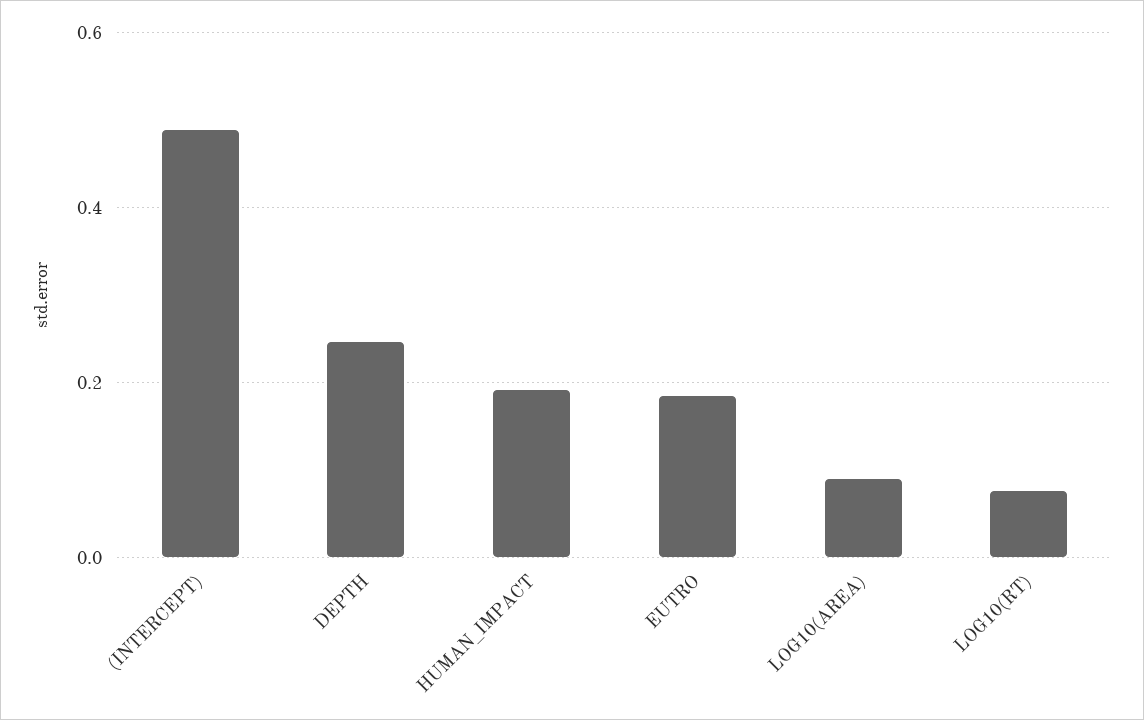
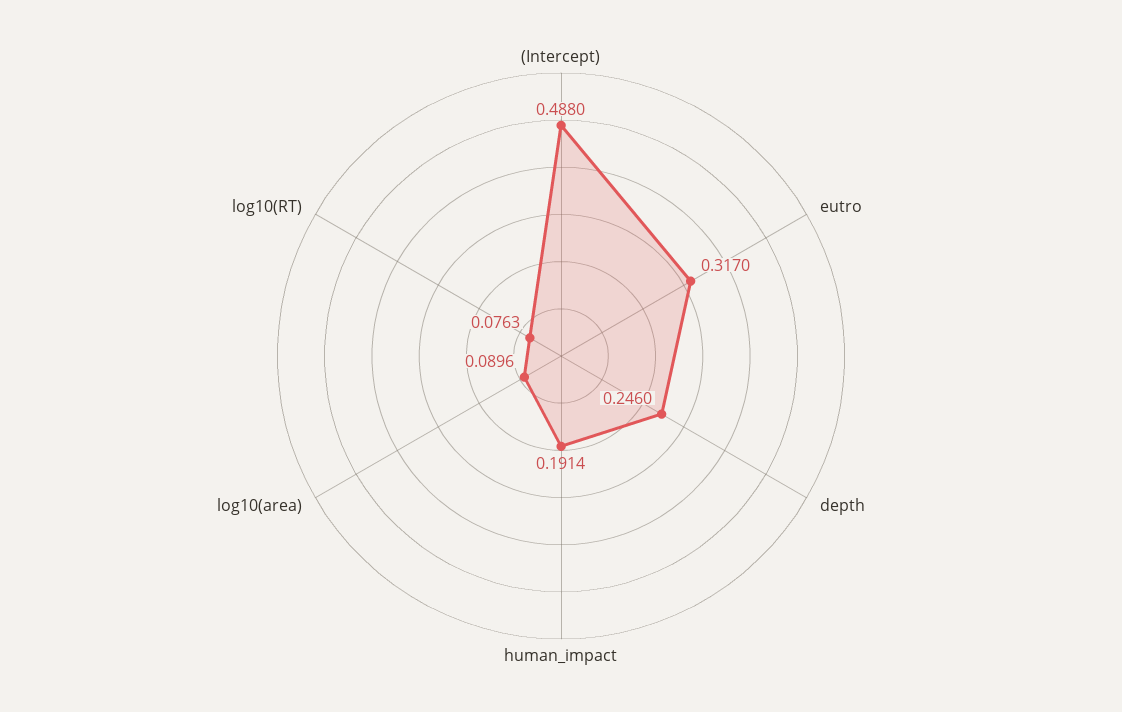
EUTRO: 0.18 -> 0.317

